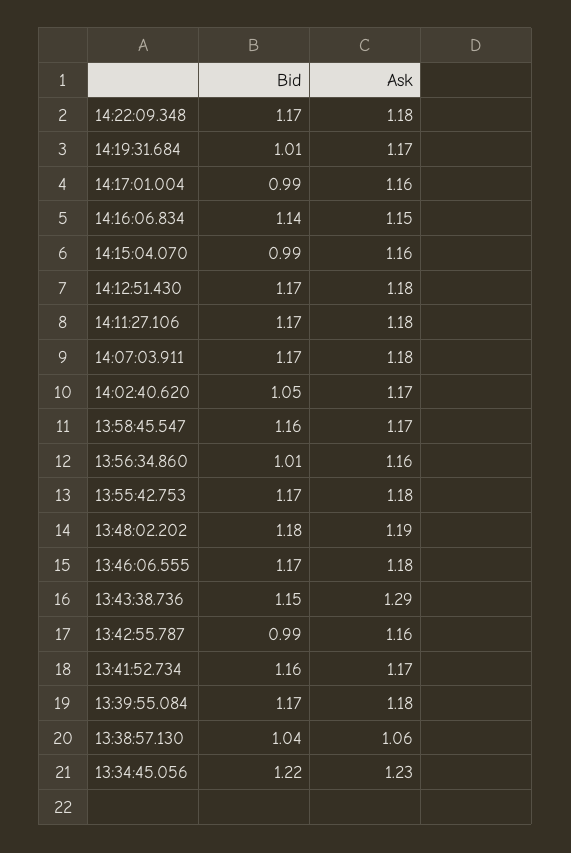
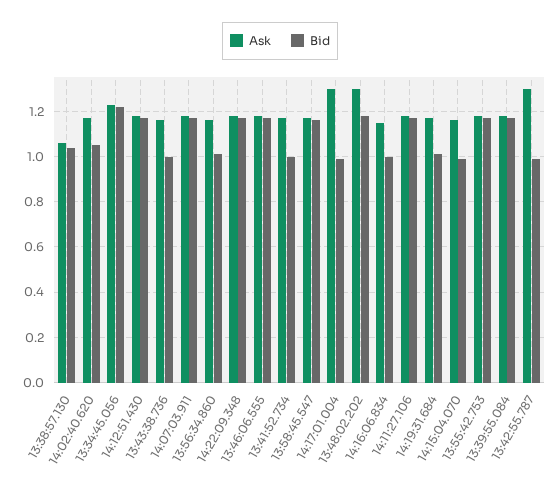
Ask, 14:17:01.004: 1.16 -> 1.3
Bid, 14:16:06.834: 1.14 -> 1
Ask, 13:48:02.202: 1.19 -> 1.3
Bid, 13:43:38.736: 1.15 -> 1
Ask, 13:43:38.736: 1.29 -> 1.15
Ask, 13:42:55.787: 1.16 -> 1.3
Bid, 13:41:52.734: 1.16 -> 1

